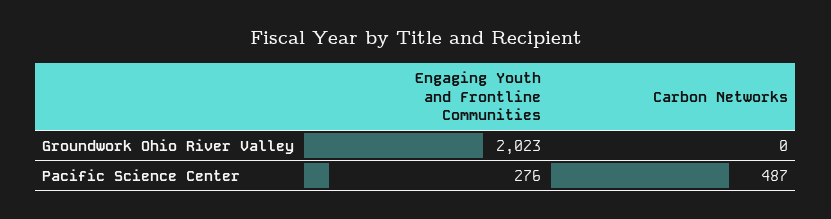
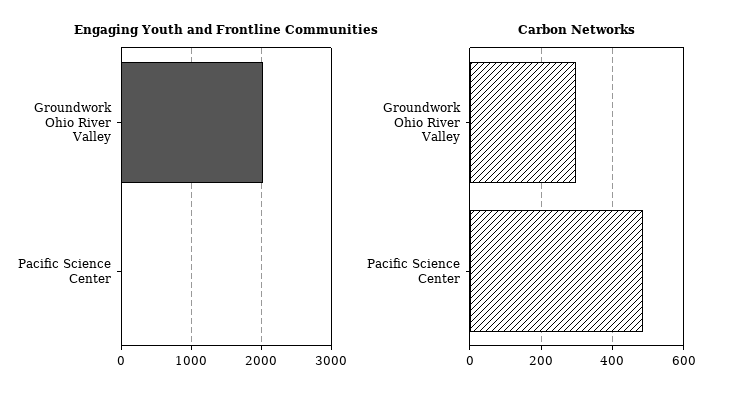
Carbon Networks, Groundwork Ohio River Valley: 0 -> 300
Engaging Youth and Frontline Communities, Pacific Science Center: 276 -> 0

